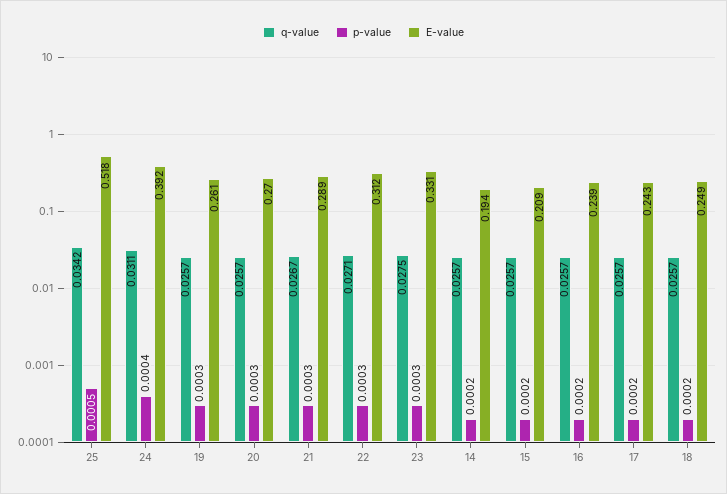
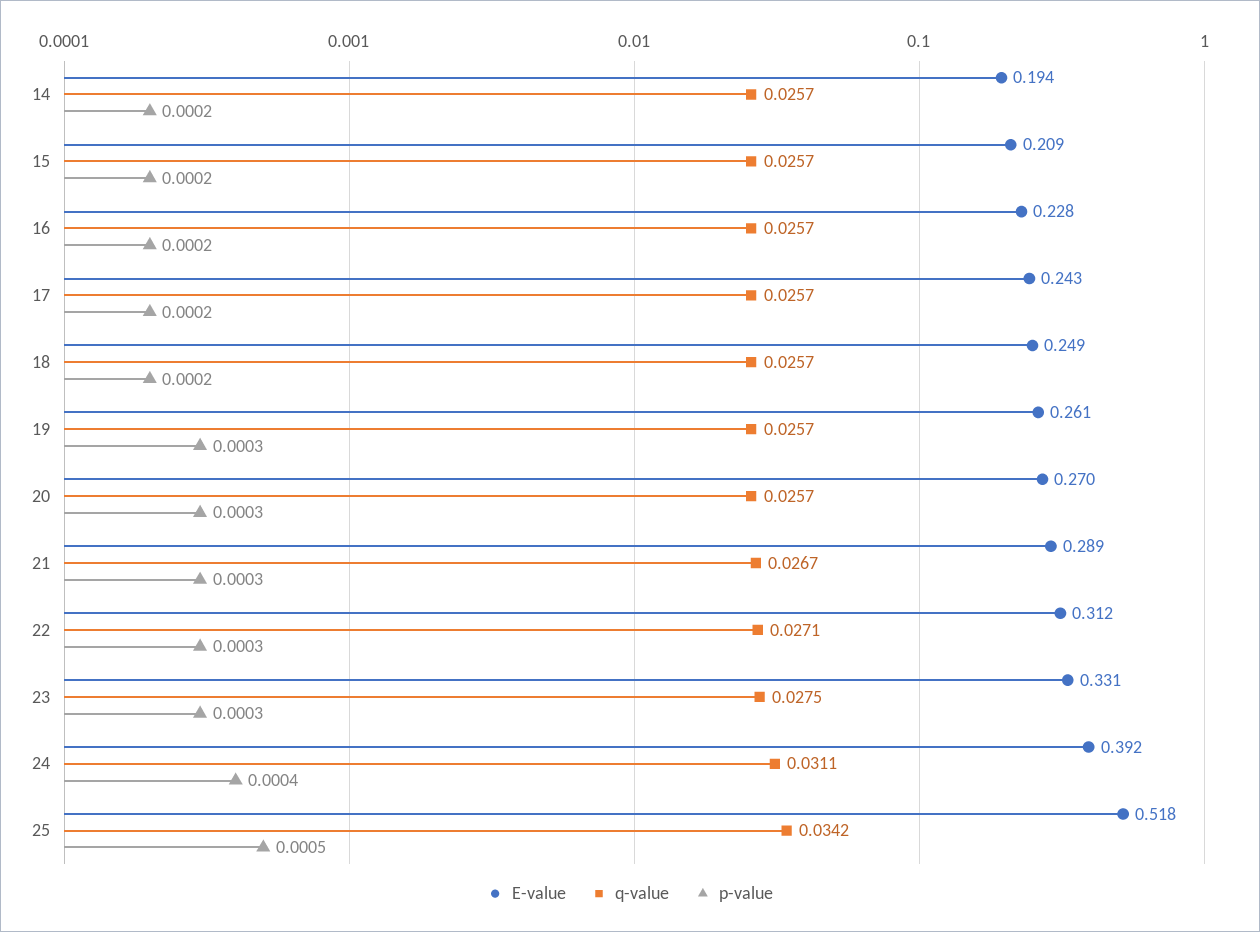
E-value, 16: 0.239 -> 0.228

